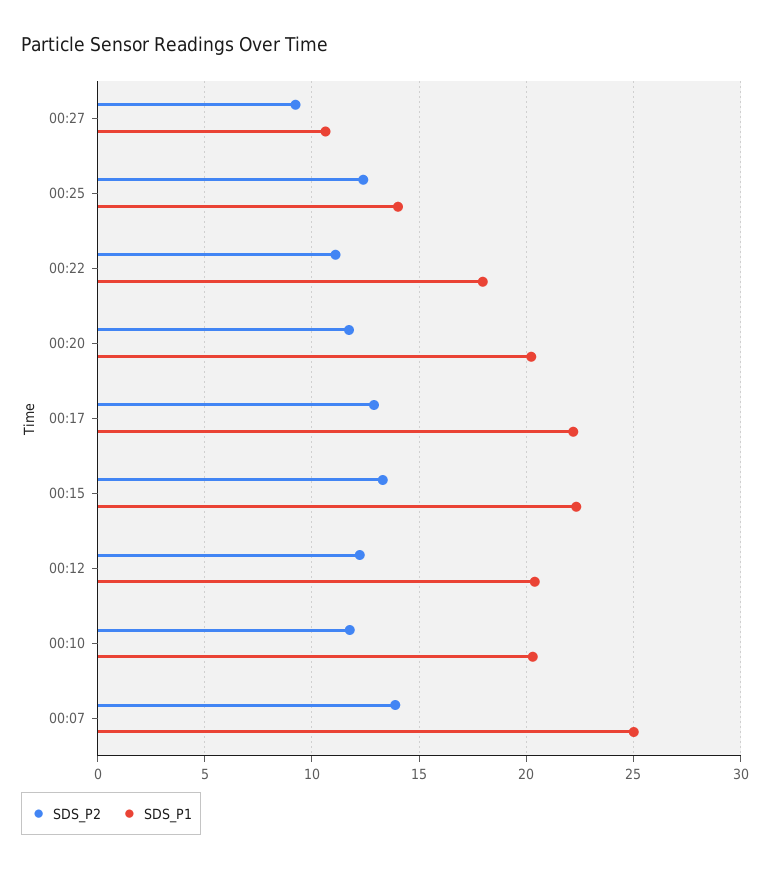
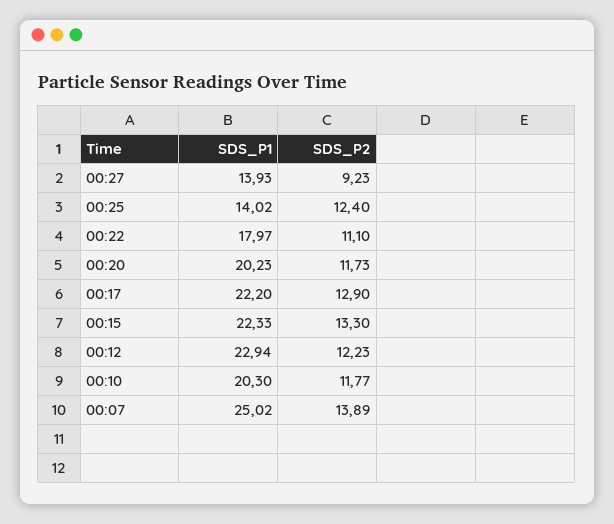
SDS_P1, 00:27: 10.5 -> 13.93
SDS_P1, 00:12: 20.5 -> 22.94

